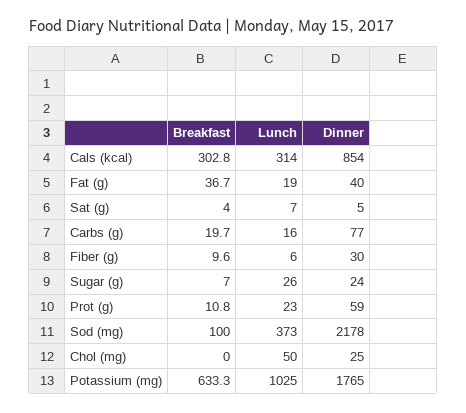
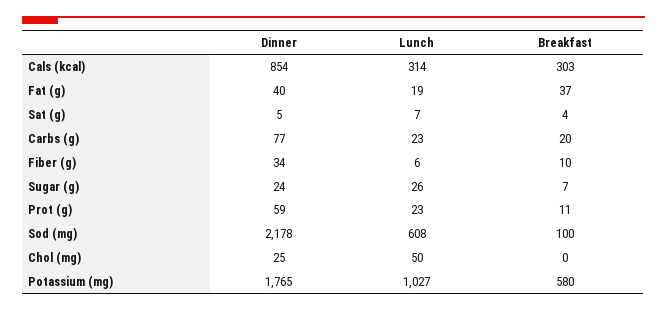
Lunch, Carbs (g): 16 -> 23
Dinner, Fiber (g): 30 -> 34
Lunch, Sod (mg): 373 -> 608
Breakfast, Potassium (mg): 633.3 -> 580
Lunch, Potassium (mg): 1025 -> 1027

